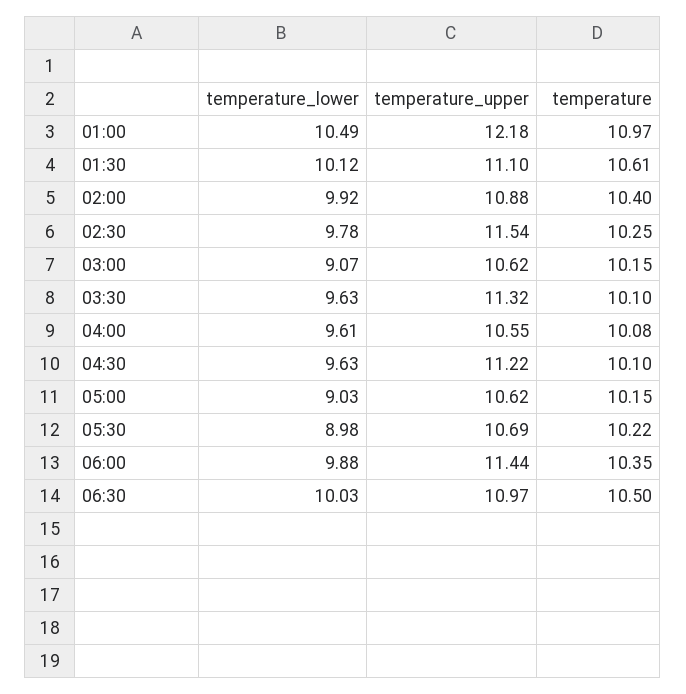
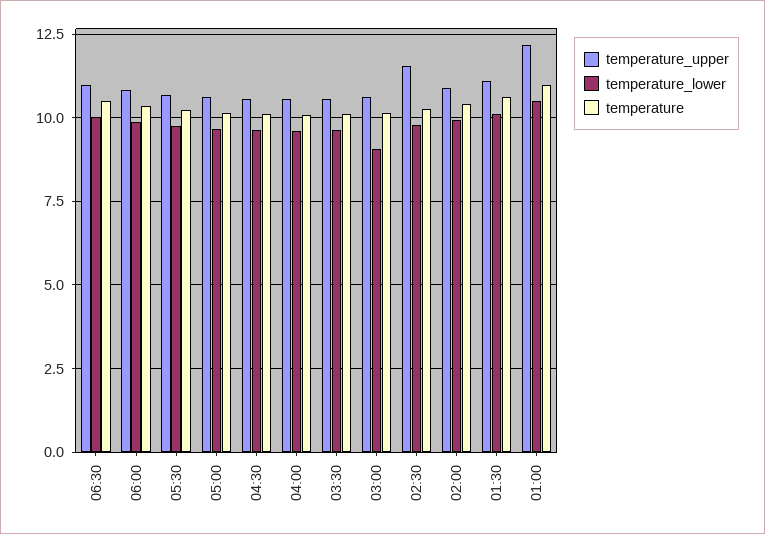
temperature_upper, 03:30: 11.32 -> 10.5
temperature_upper, 04:30: 11.22 -> 10.5
temperature_lower, 05:00: 9.03 -> 9.75
temperature_lower, 05:30: 8.98 -> 9.75
temperature_upper, 06:00: 11.44 -> 10.75

